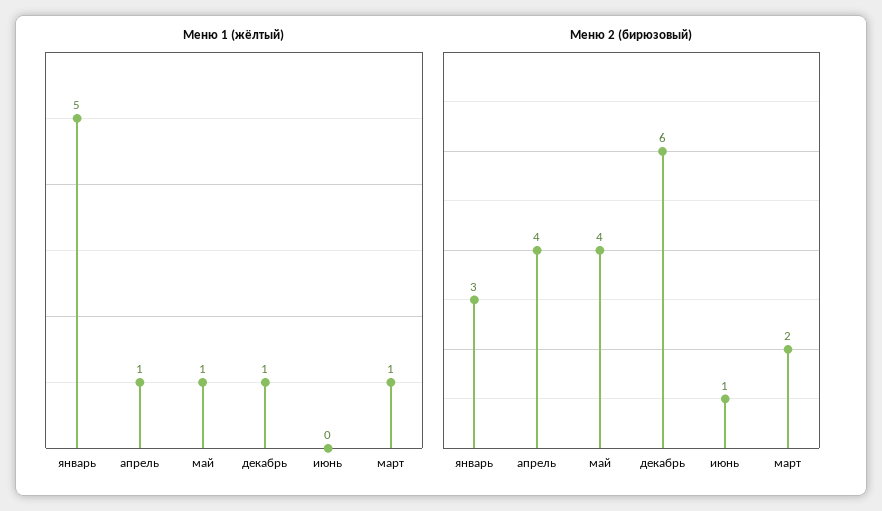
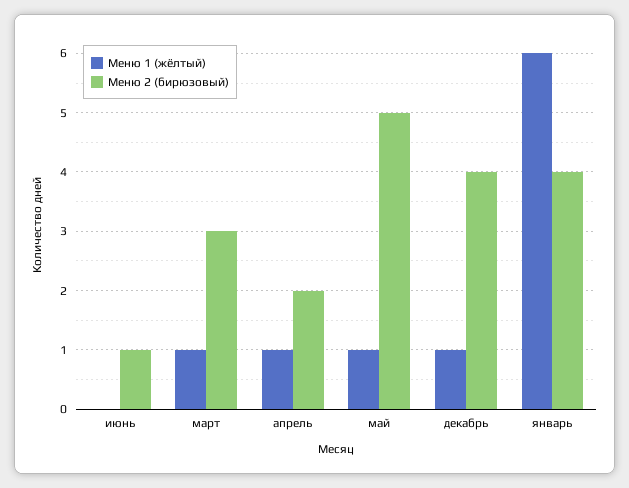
Меню 1 (жёлтый), январь: 5 -> 6
Меню 2 (бирюзовый), январь: 3 -> 4
Меню 2 (бирюзовый), апрель: 4 -> 2
Меню 2 (бирюзовый), май: 4 -> 5
Меню 2 (бирюзовый), декабрь: 6 -> 4
Меню 2 (бирюзовый), март: 2 -> 3

